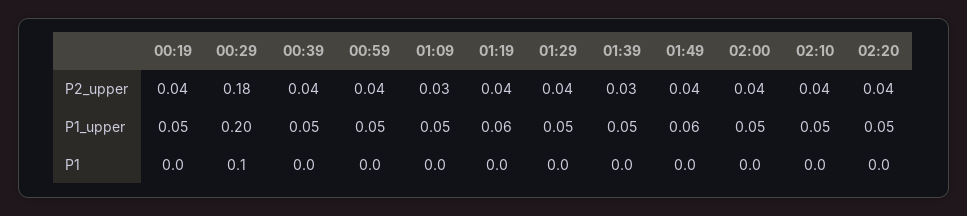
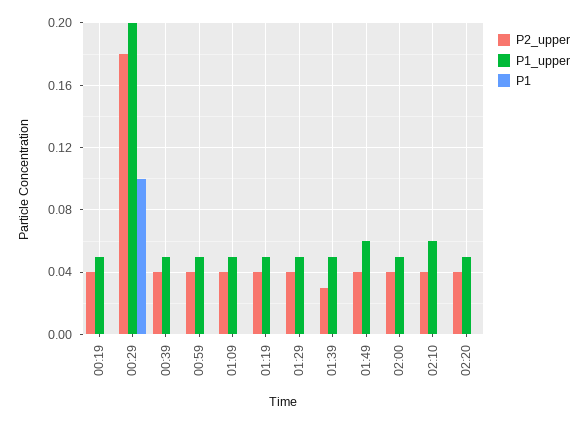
P2_upper, 01:09: 0.03 -> 0.04
P1_upper, 01:19: 0.06 -> 0.05
P1_upper, 02:10: 0.05 -> 0.06

